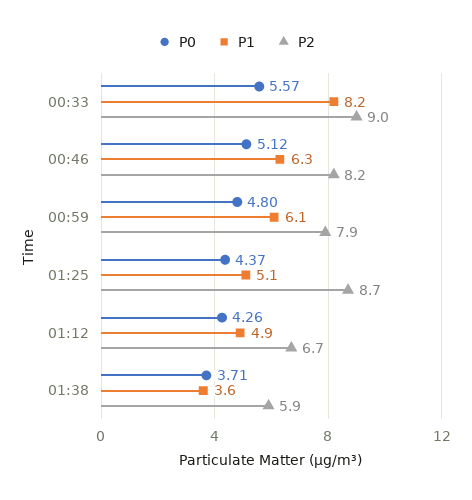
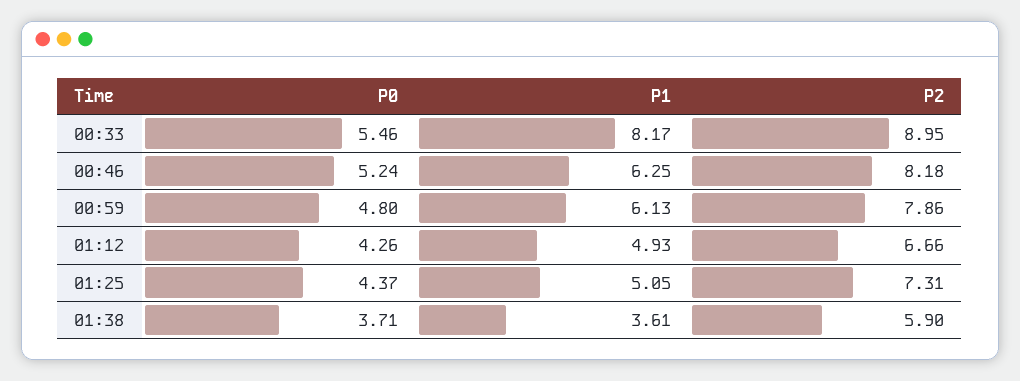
P0, 00:33: 5.57 -> 5.46
P0, 00:46: 5.12 -> 5.24
P2, 01:25: 8.7 -> 7.31

